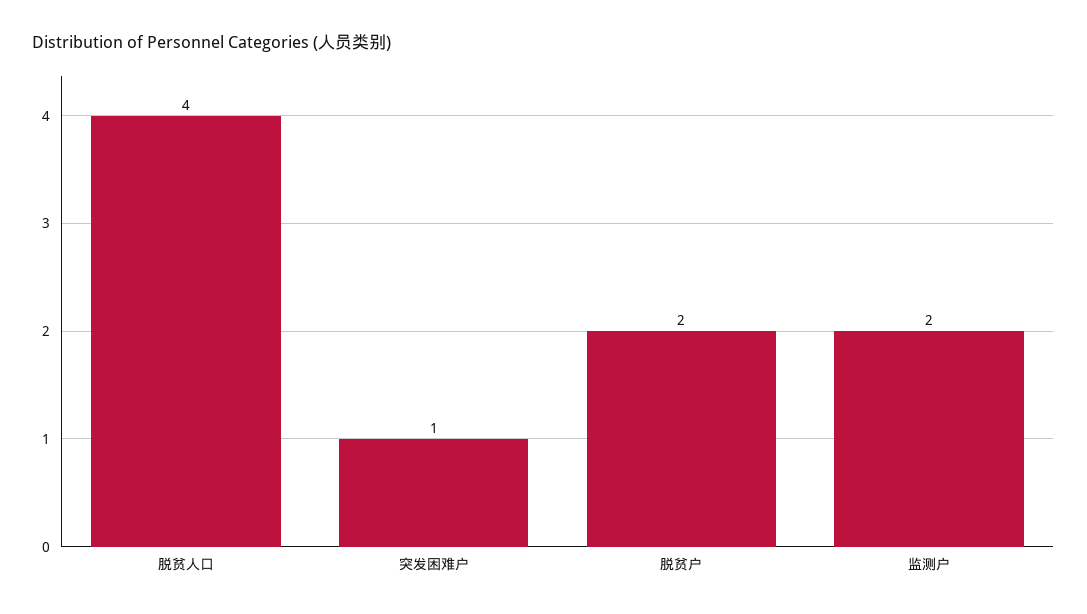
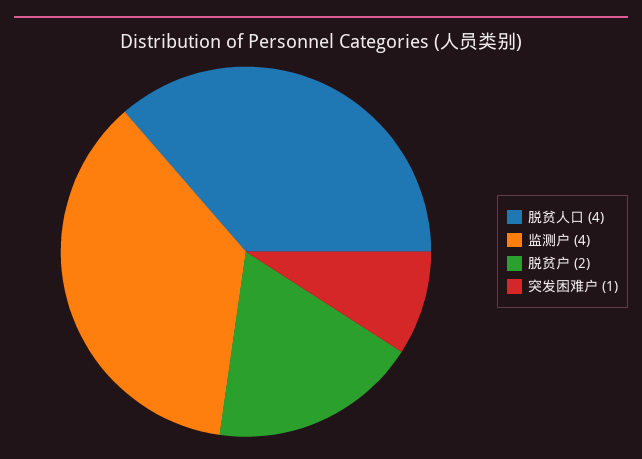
监测户: 2 -> 4

